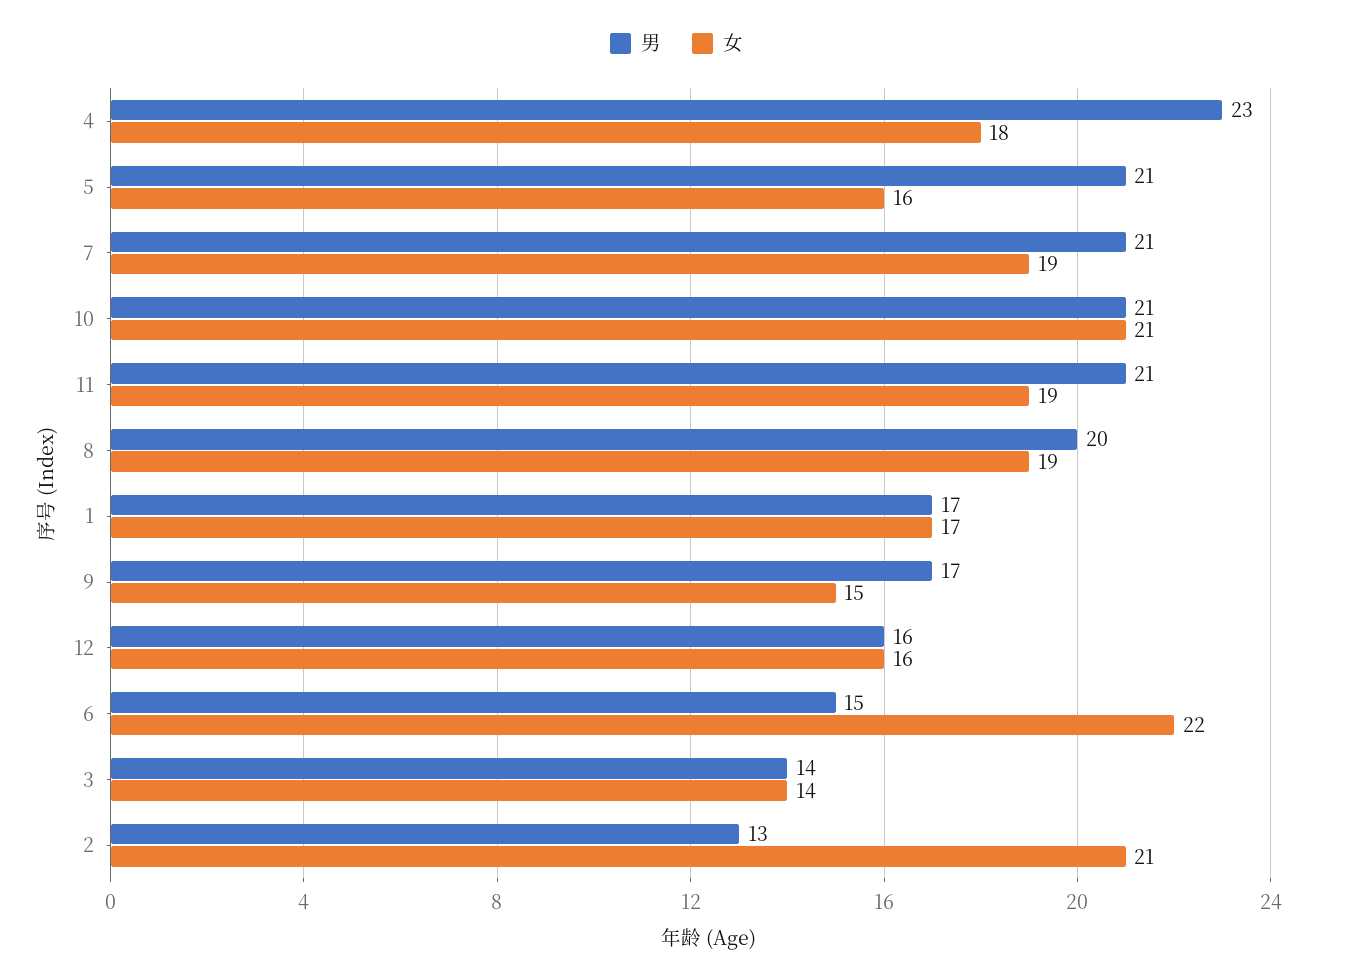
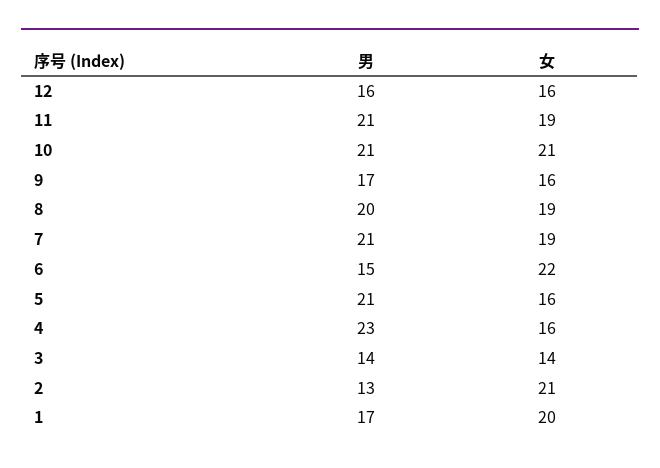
女, 4: 18 -> 16
女, 1: 17 -> 20
女, 9: 15 -> 16

